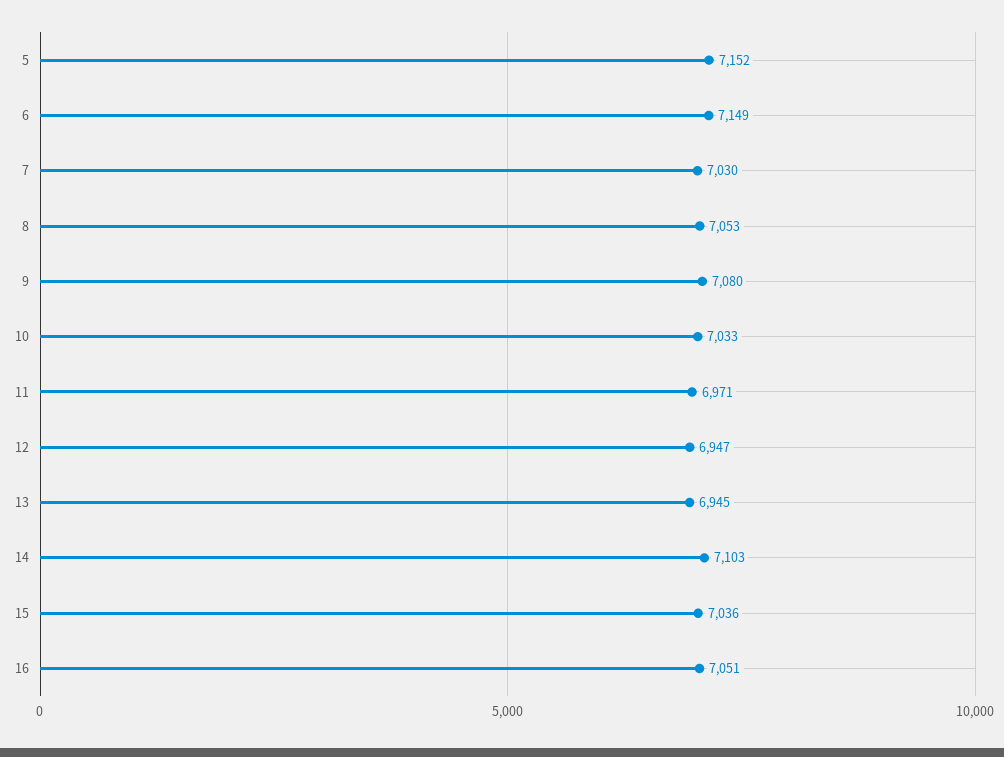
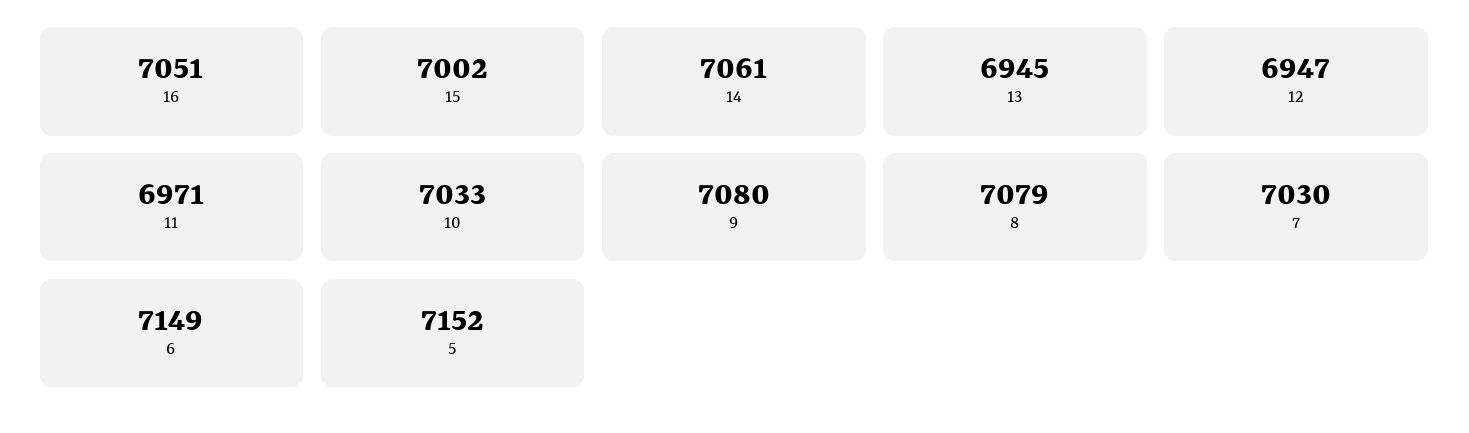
8: 7053 -> 7079
14: 7103 -> 7061
15: 7036 -> 7002

